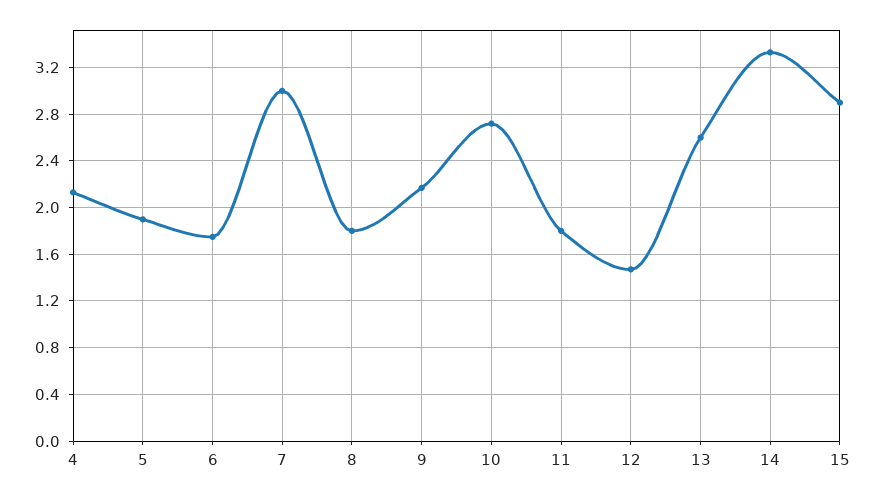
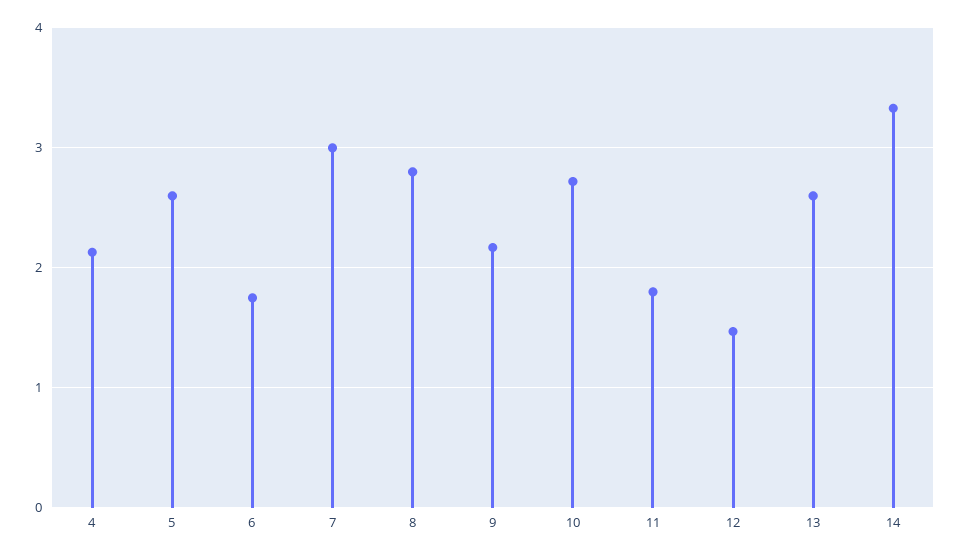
5: 1.9 -> 2.6
8: 1.8 -> 2.8
15: 2.9 -> none

